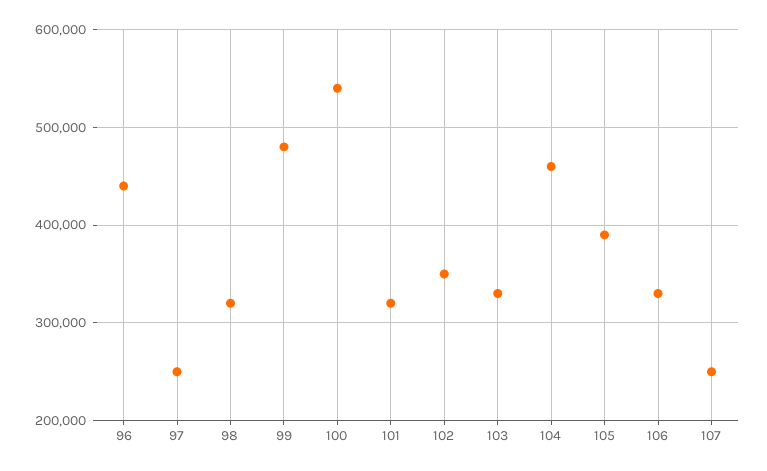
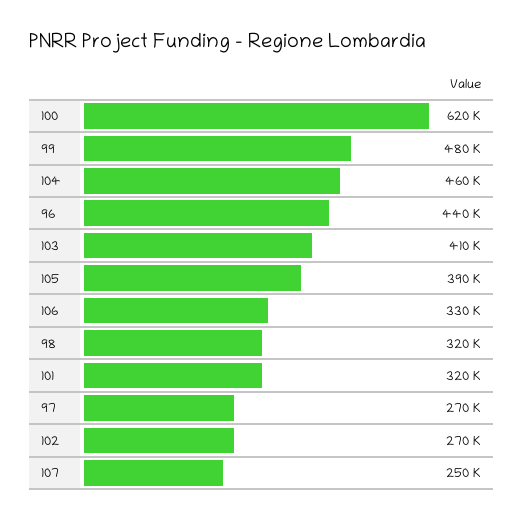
97: 250000 -> 270000
100: 540000 -> 620000
102: 350000 -> 270000
103: 330000 -> 410000

